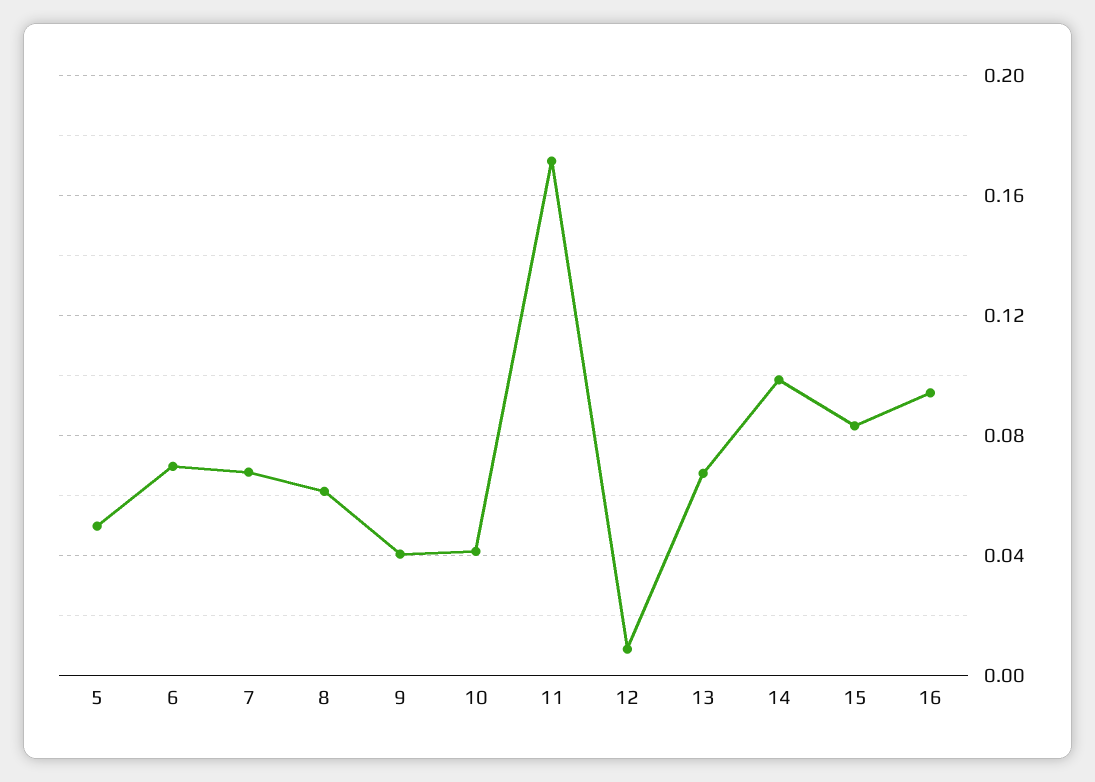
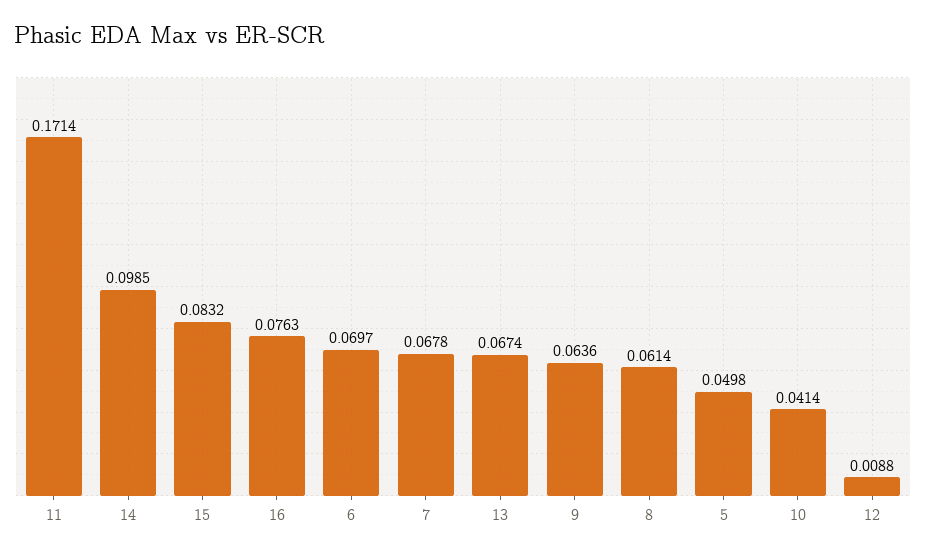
9: 0.04 -> 0.0636
16: 0.095 -> 0.0763

